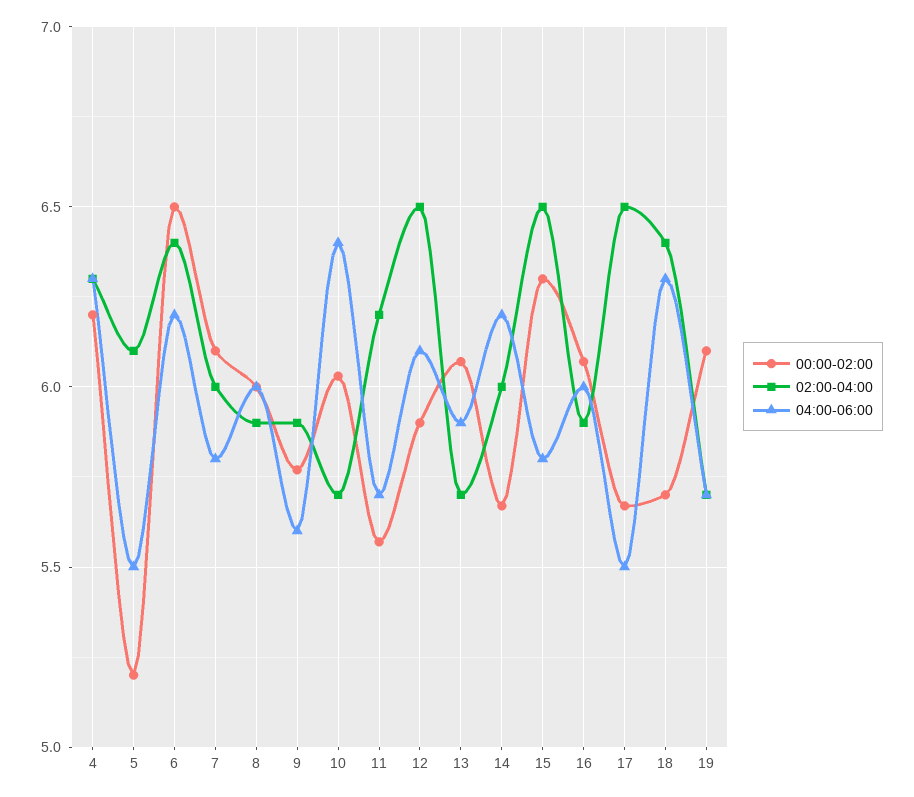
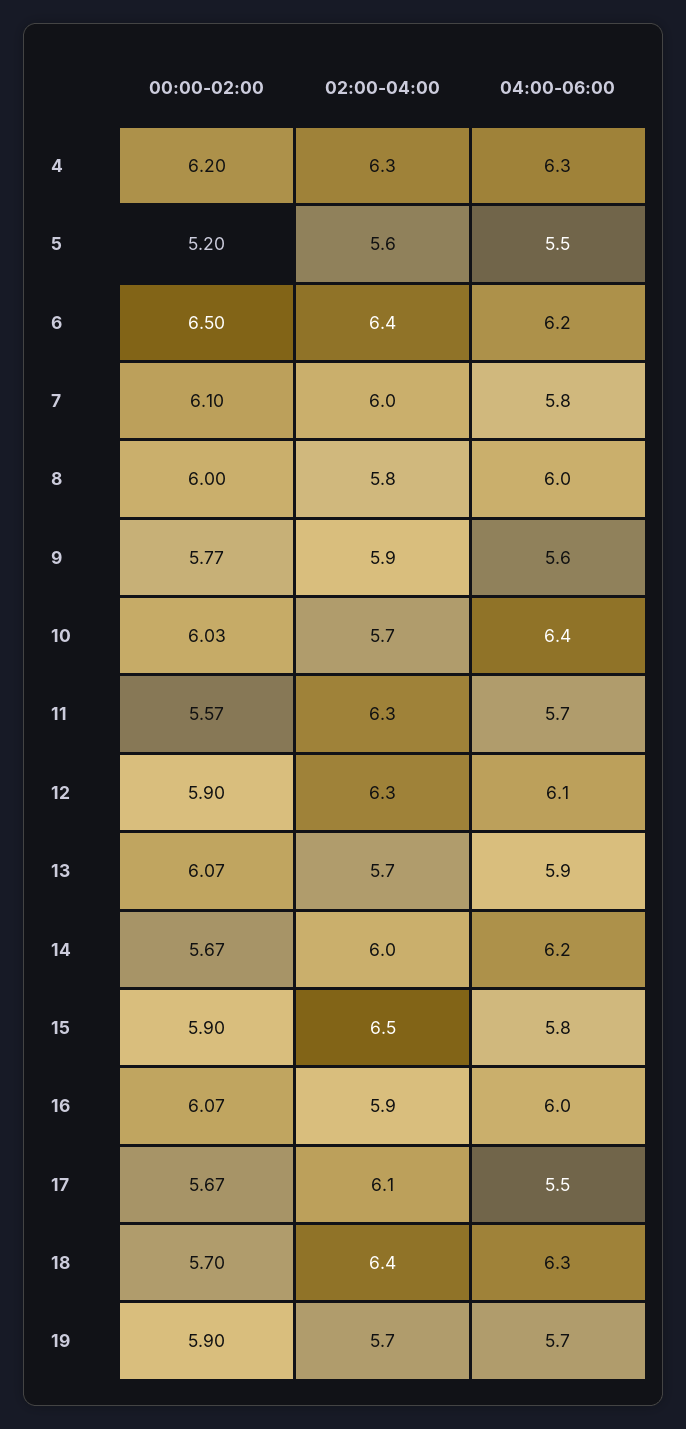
02:00-04:00, 5: 6.1 -> 5.6
02:00-04:00, 8: 5.9 -> 5.8
02:00-04:00, 11: 6.2 -> 6.3
02:00-04:00, 12: 6.5 -> 6.3
00:00-02:00, 15: 6.3 -> 5.9
02:00-04:00, 17: 6.5 -> 6.1
00:00-02:00, 19: 6.1 -> 5.9

